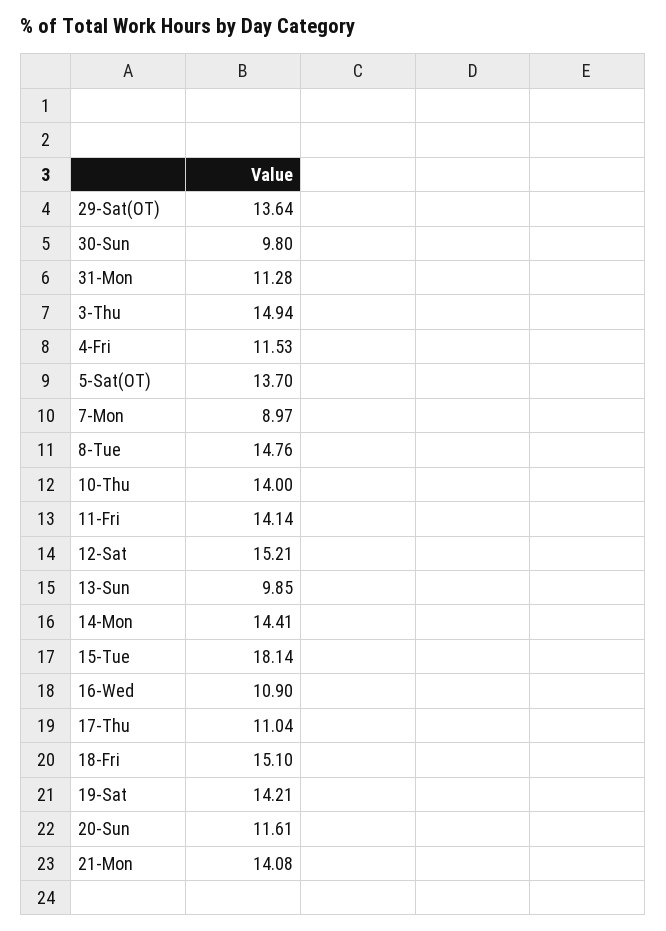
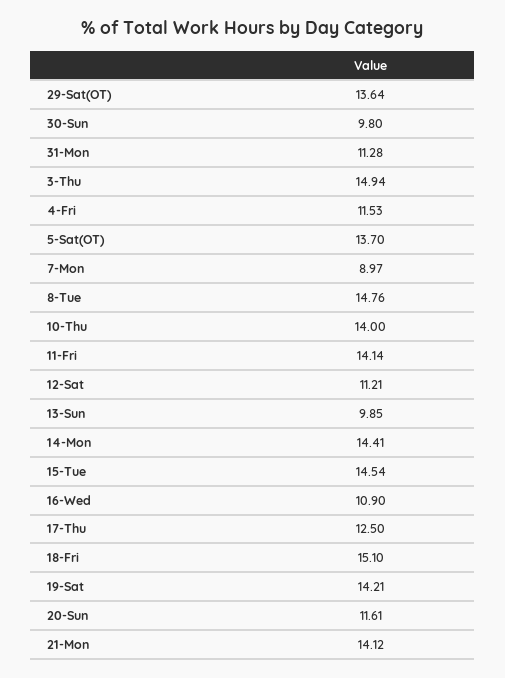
12-Sat: 15.21 -> 11.21
15-Tue: 18.14 -> 14.54
17-Thu: 11.04 -> 12.5
21-Mon: 14.08 -> 14.12

